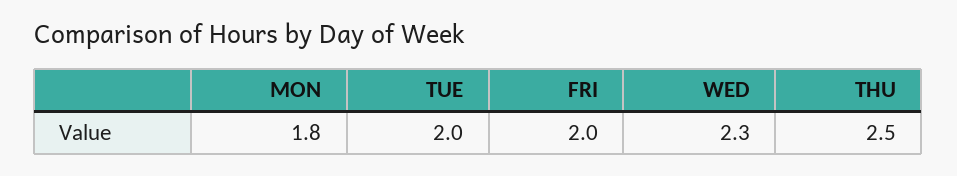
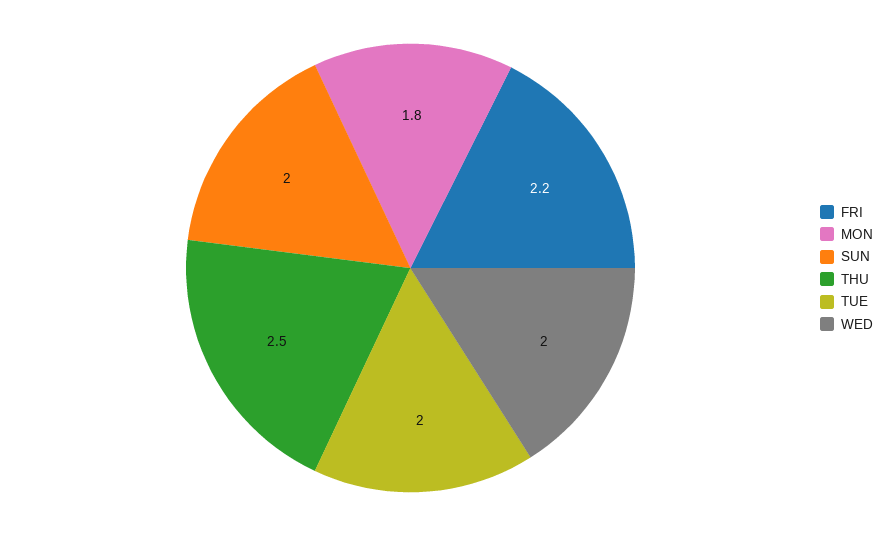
FRI: 2 -> 2.2
WED: 2.3 -> 2
SUN: none -> 2

